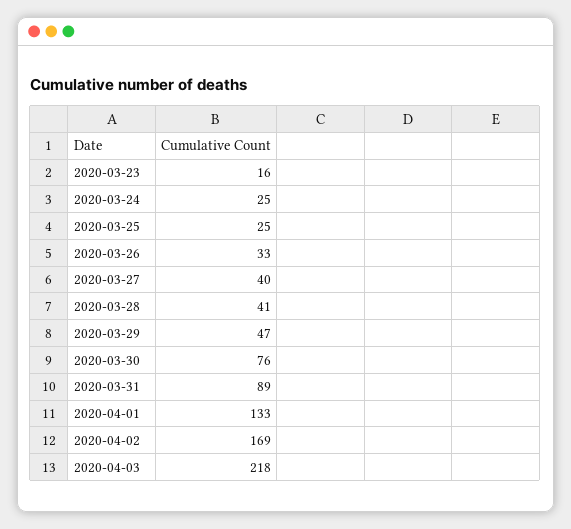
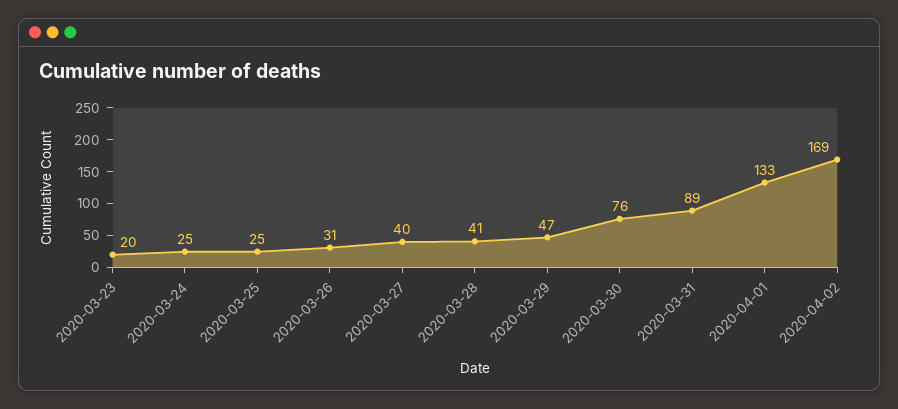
2020-03-23: 16 -> 20
2020-03-26: 33 -> 31
2020-04-03: 218 -> none

